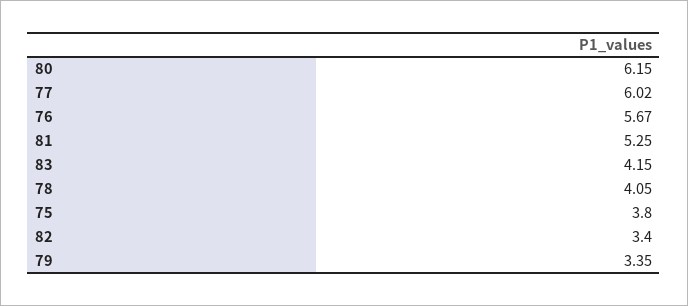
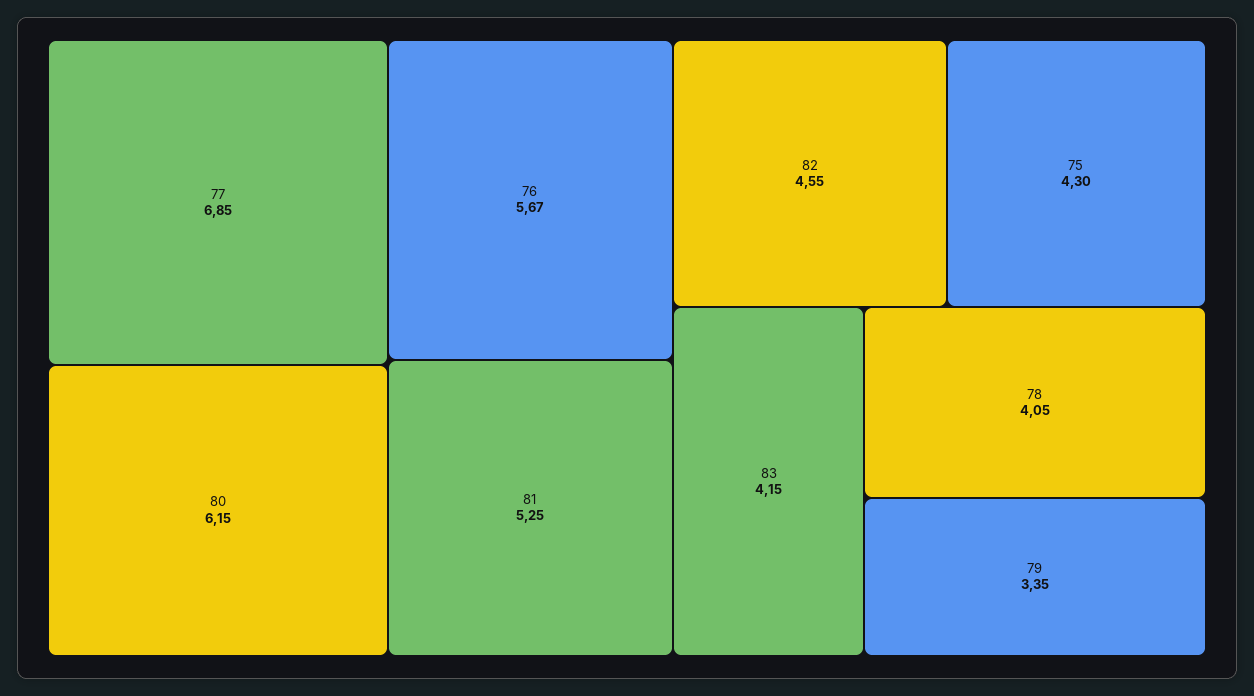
77: 6.02 -> 6.85
75: 3.8 -> 4.3
82: 3.4 -> 4.55

